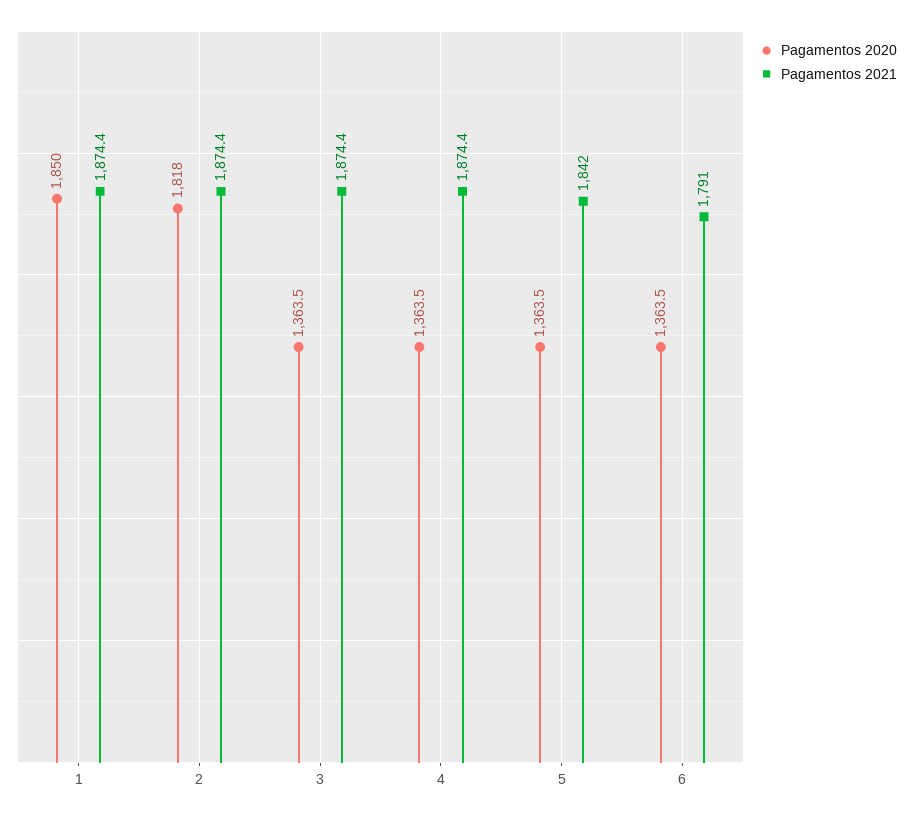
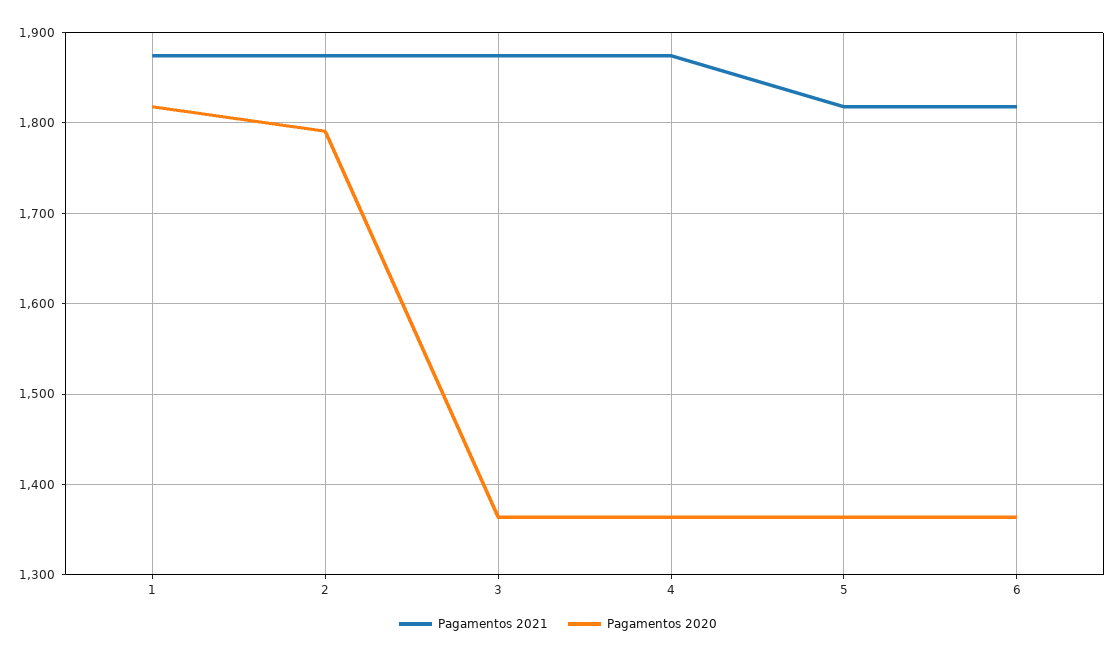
Pagamentos 2020, 1: 1850 -> 1820
Pagamentos 2020, 2: 1818 -> 1790
Pagamentos 2021, 5: 1842 -> 1820
Pagamentos 2021, 6: 1791 -> 1820

